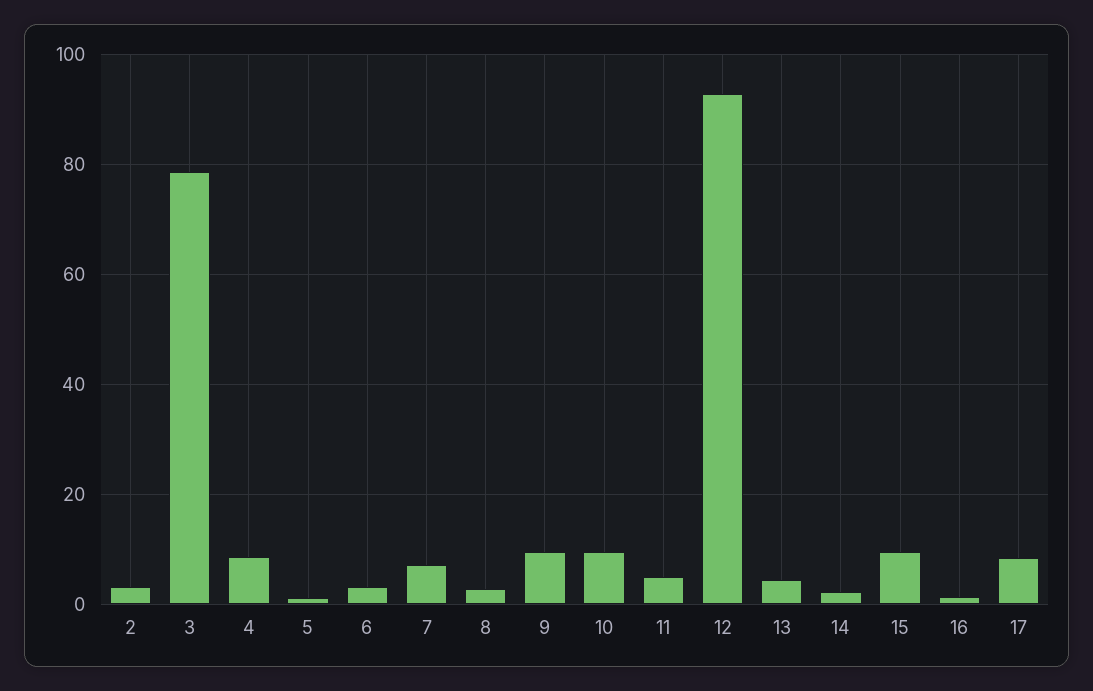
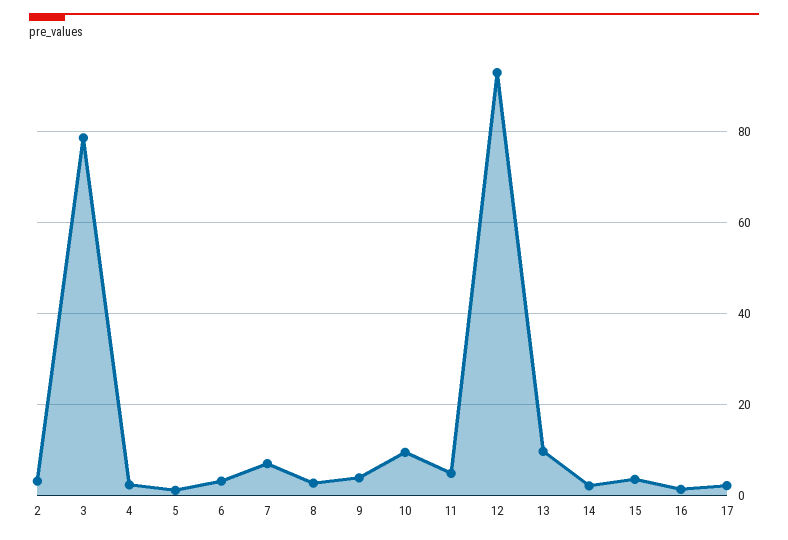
4: 8 -> 2
9: 10 -> 4
13: 4 -> 10
15: 10 -> 4
17: 8 -> 2

